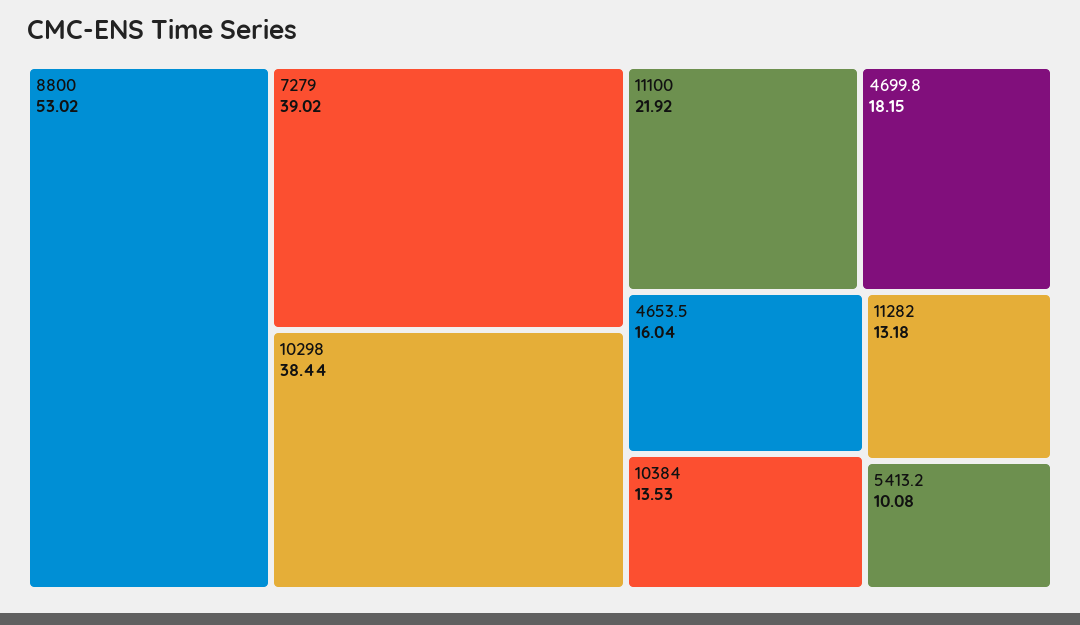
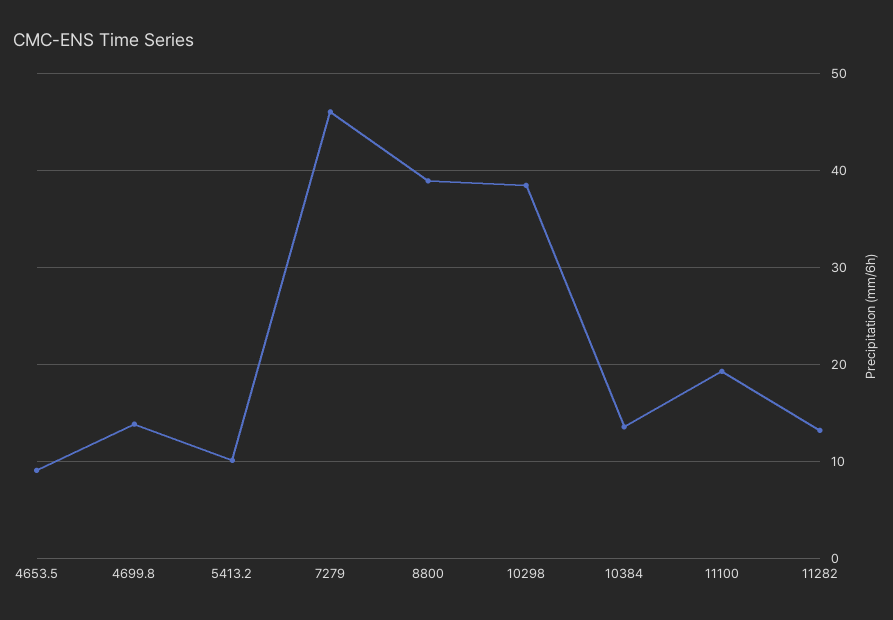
8800: 53.02 -> 39
7279: 39.02 -> 46
11100: 21.92 -> 19
4699.8: 18.15 -> 14
4653.5: 16.04 -> 9

